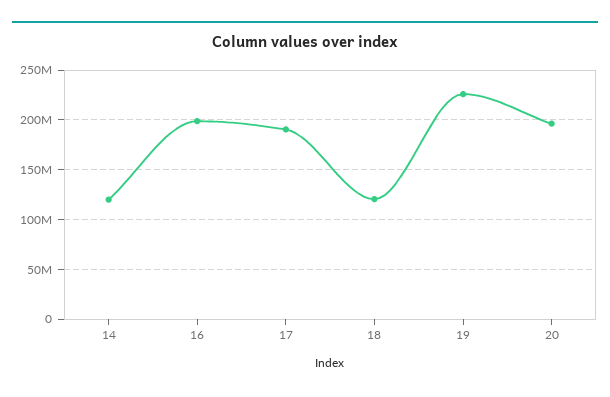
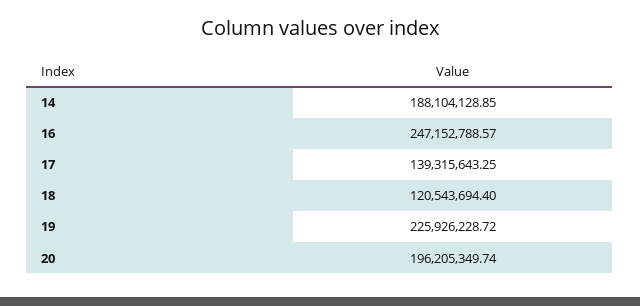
14: 120000000 -> 188104128.85
16: 200000000 -> 247152788.57
17: 190000000 -> 139315643.25

